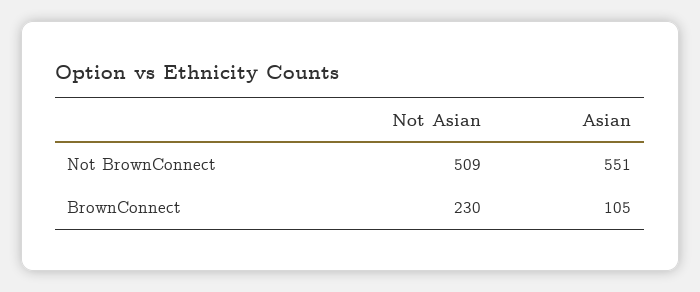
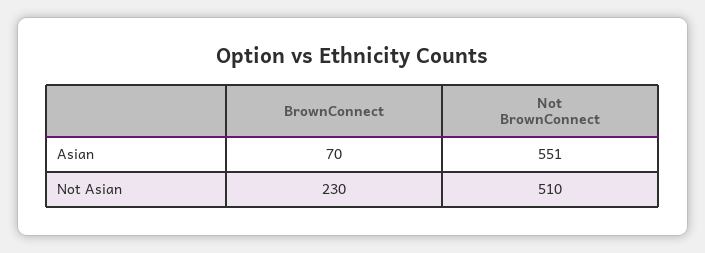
Not Asian, Not BrownConnect: 509 -> 510
Asian, BrownConnect: 105 -> 70

